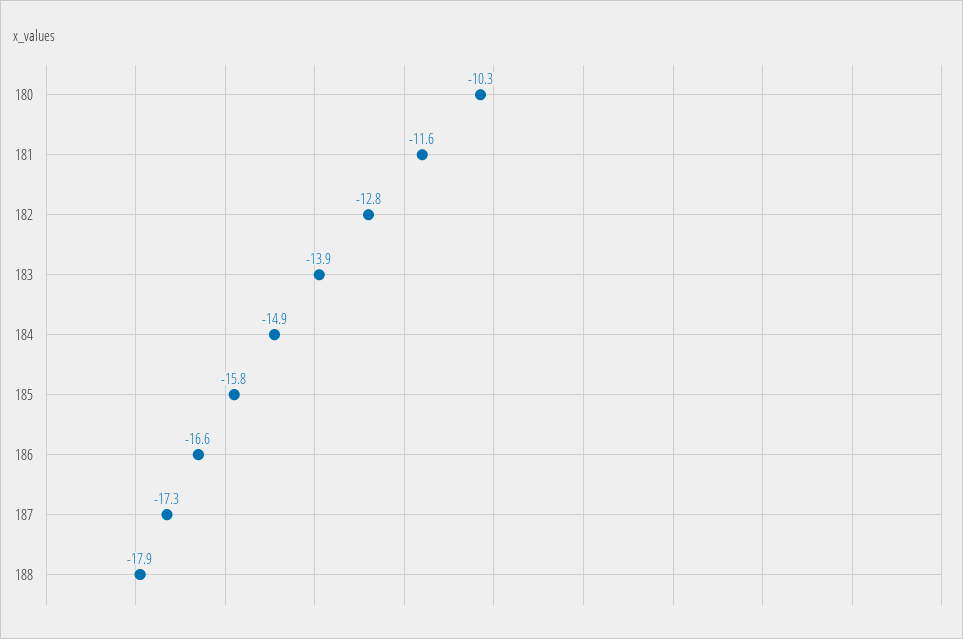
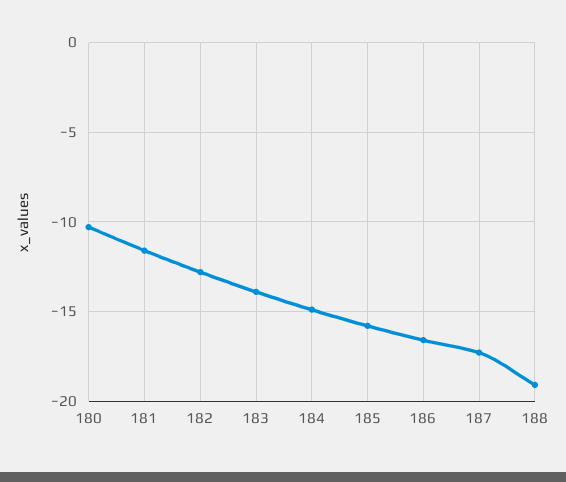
188: -17.9 -> -19

